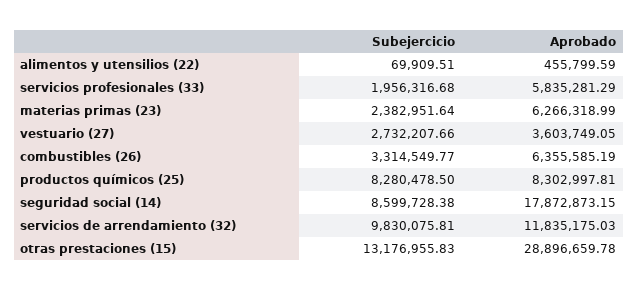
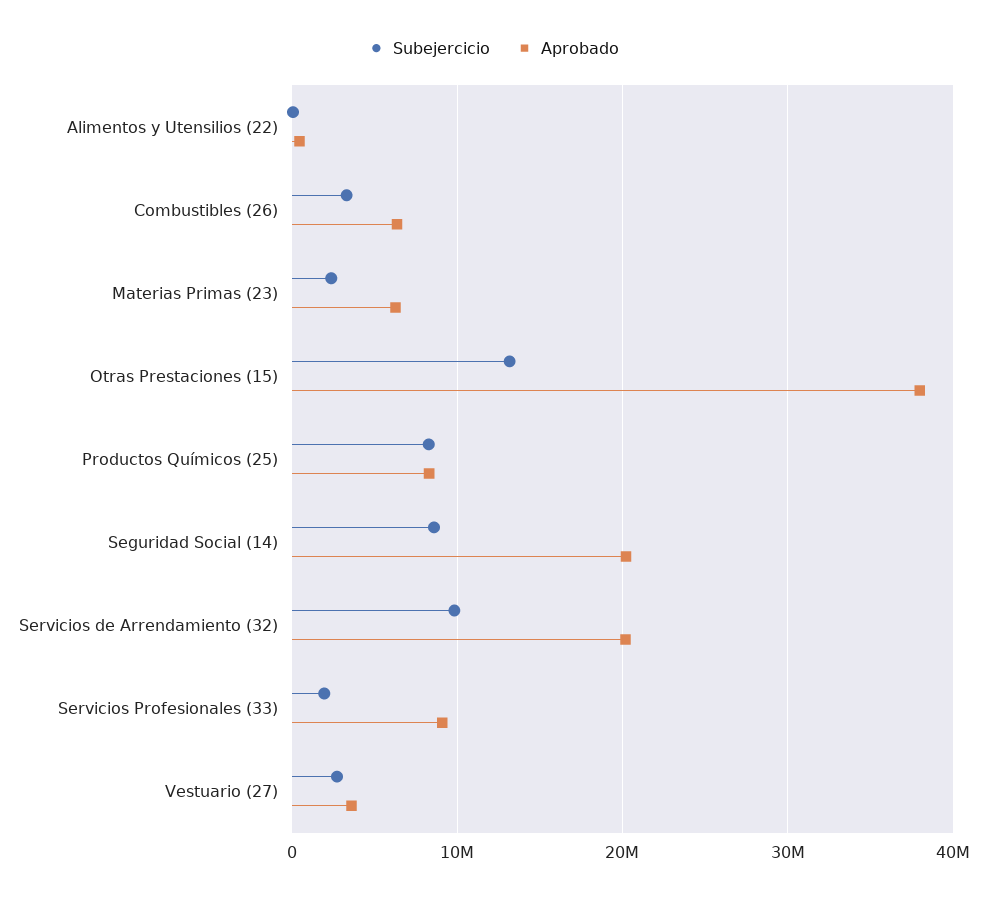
Aprobado, servicios profesionales (33): 5835281.29 -> 9000000
Aprobado, seguridad social (14): 17872873.15 -> 20000000
Aprobado, servicios de arrendamiento (32): 11835175.03 -> 20000000
Aprobado, otras prestaciones (15): 28896659.78 -> 38000000

